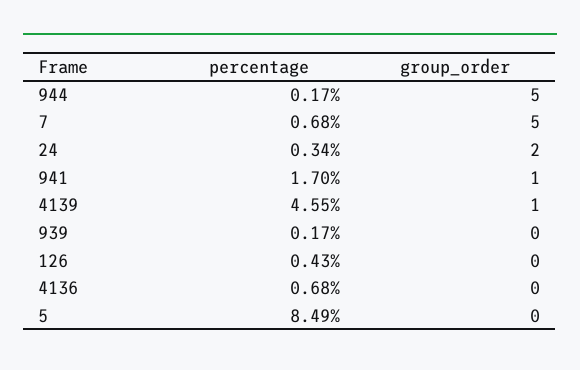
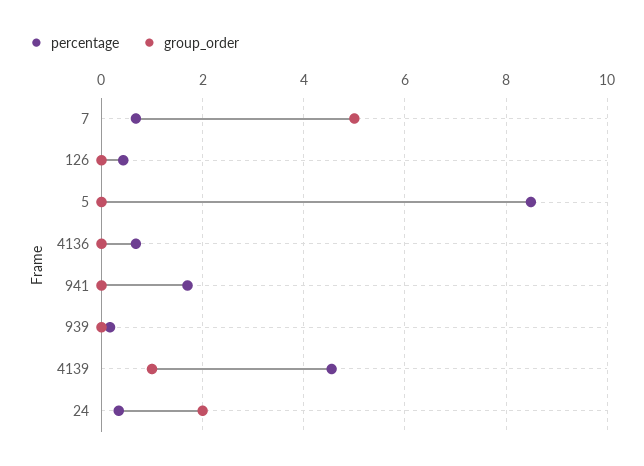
percentage, 944: 0.17 -> none
group_order, 944: 5 -> none
group_order, 941: 1 -> 0

